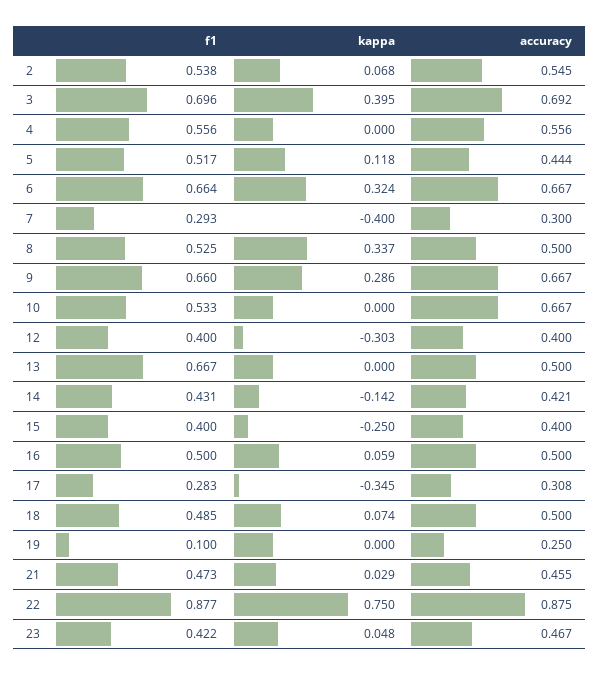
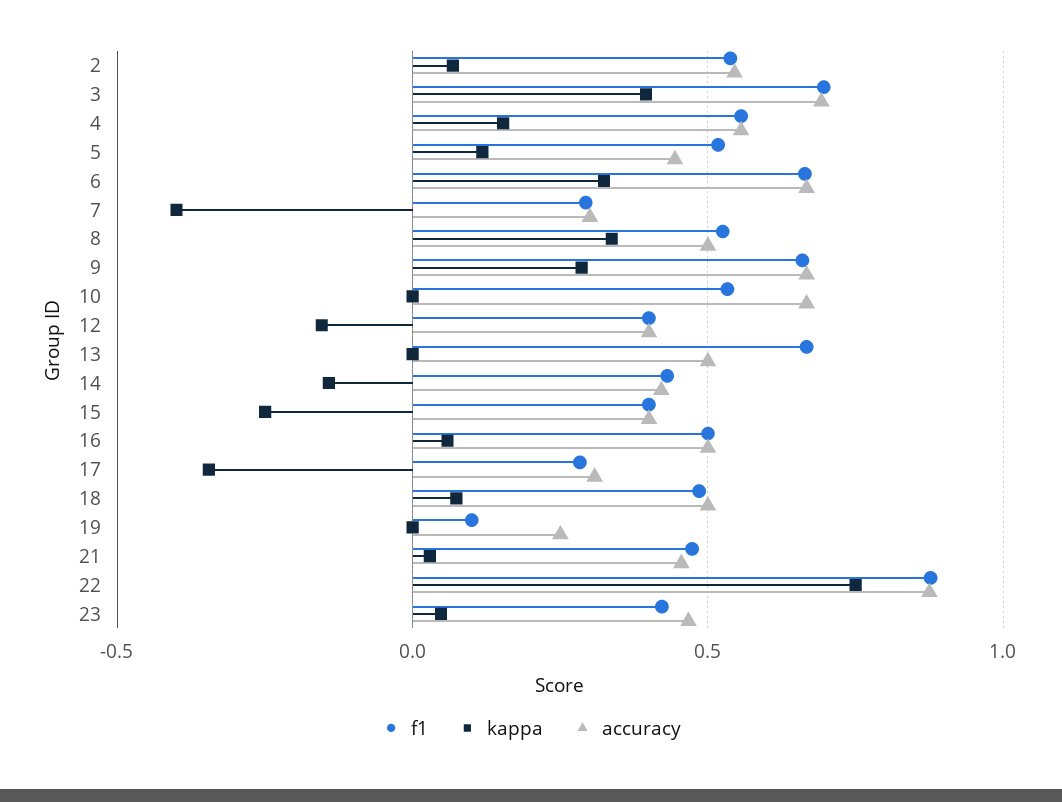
kappa, 4: 0 -> 0.15
kappa, 12: -0.303 -> -0.15

